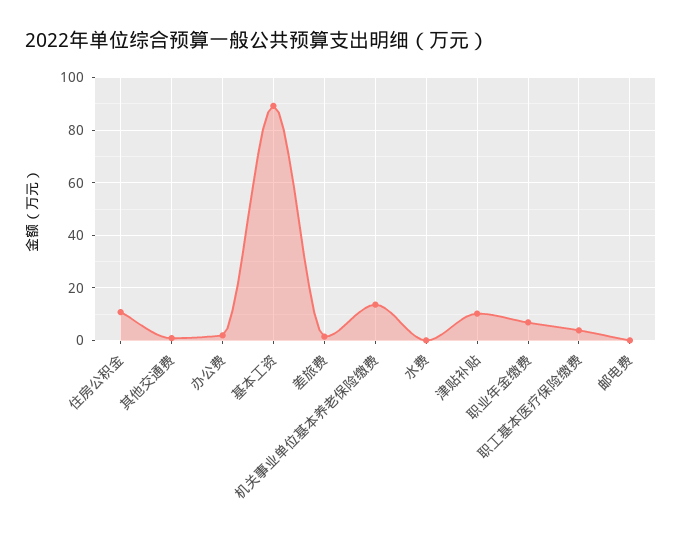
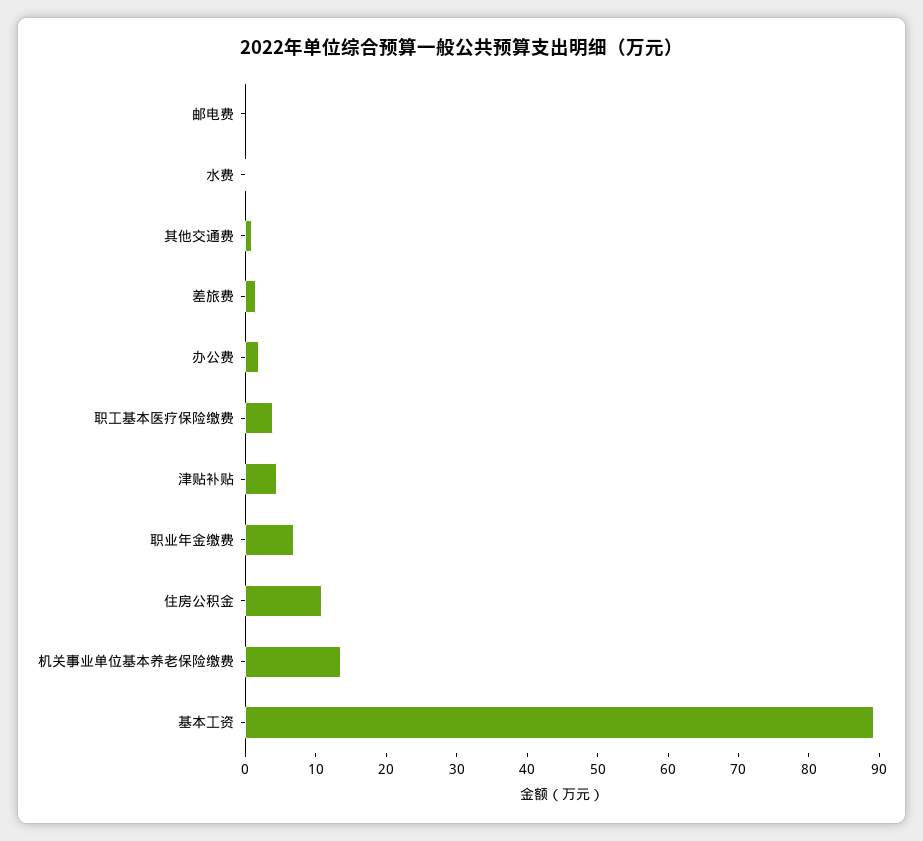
津贴补贴: 10 -> 4

